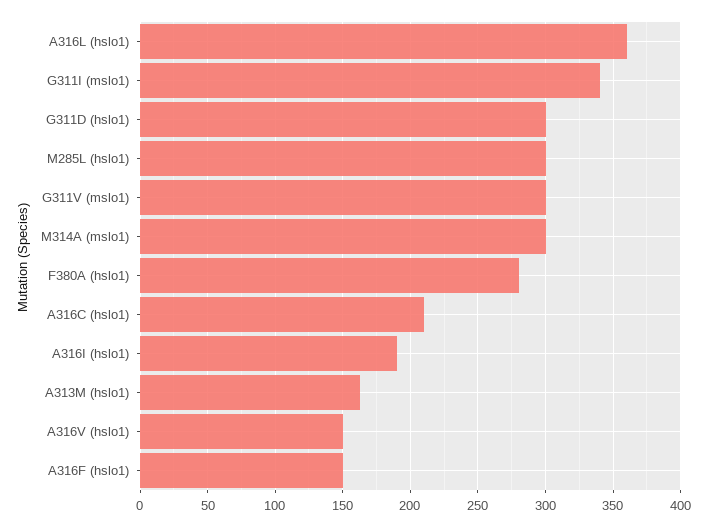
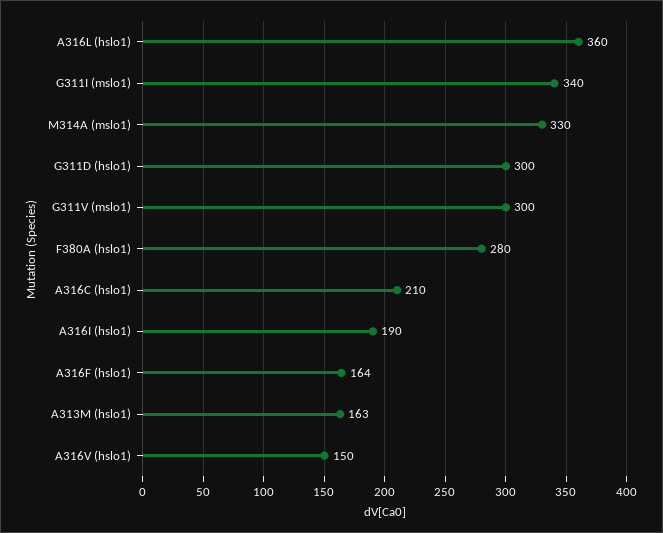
M285L (hslo1): 300 -> none
M314A (mslo1): 300 -> 330
A316F (hslo1): 150 -> 164

